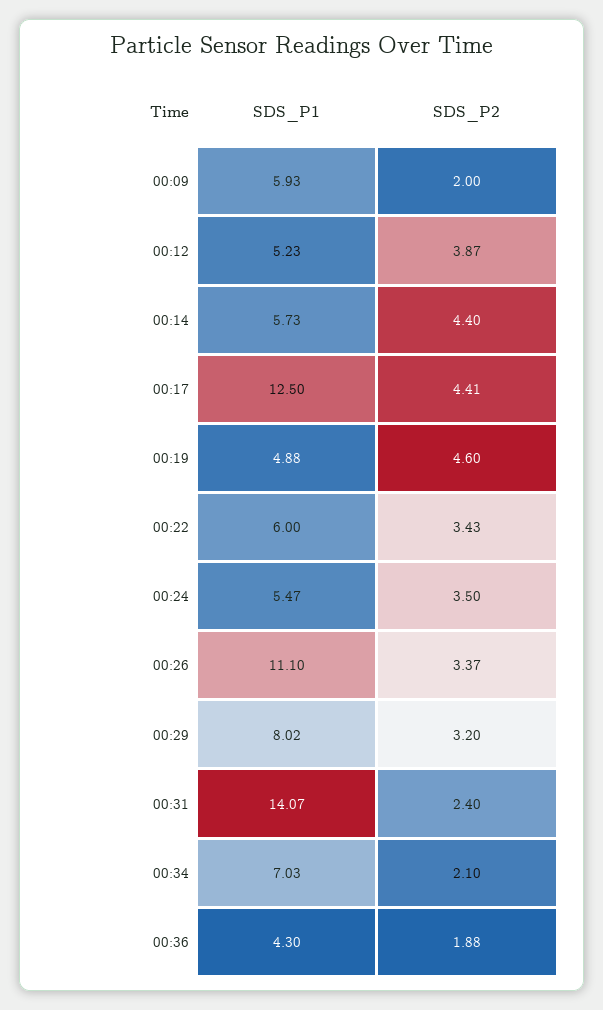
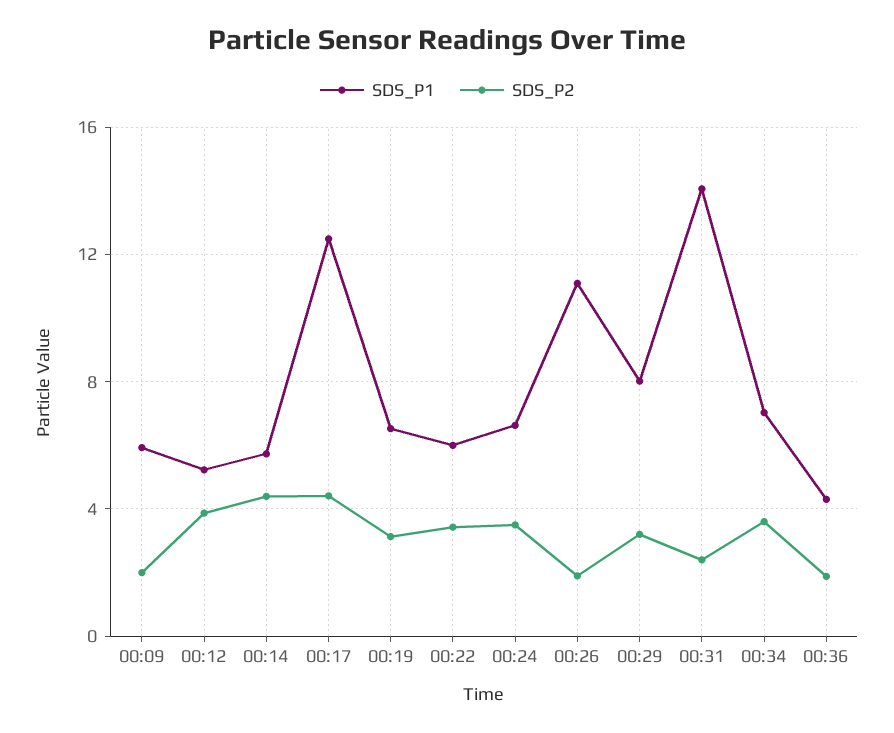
SDS_P1, 00:19: 4.88 -> 6.5
SDS_P2, 00:19: 4.6 -> 3
SDS_P1, 00:24: 5.47 -> 6.5
SDS_P2, 00:26: 3.37 -> 2
SDS_P2, 00:34: 2.1 -> 3.5

